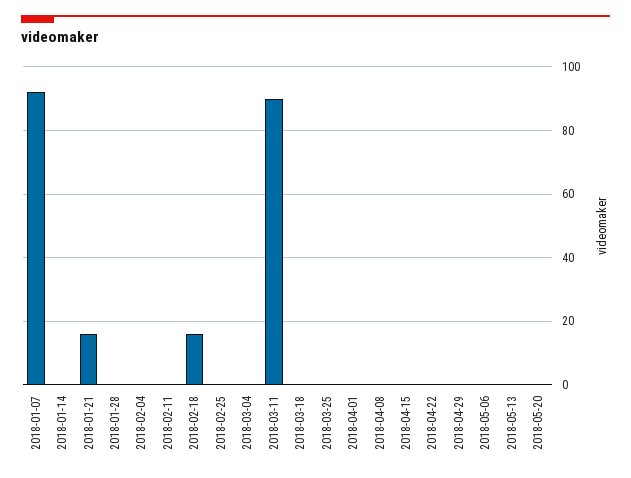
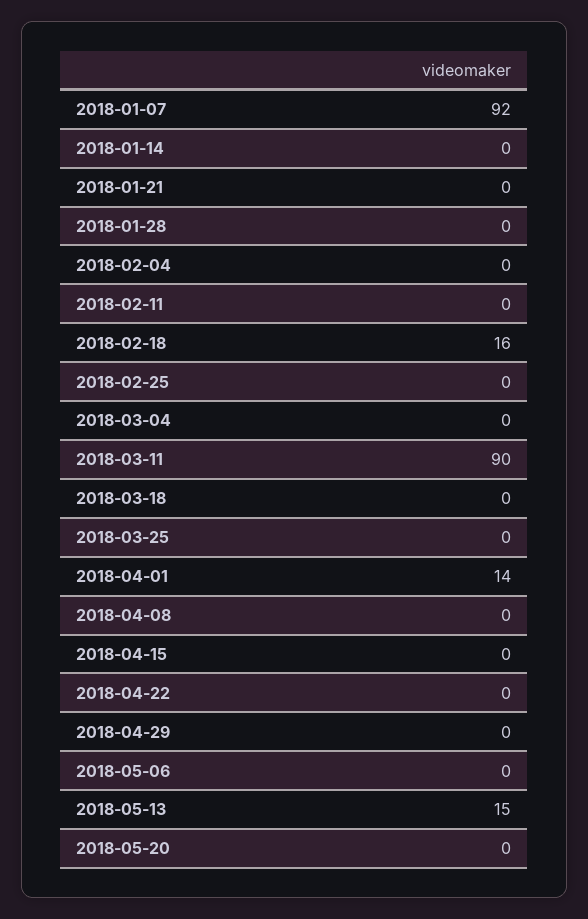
2018-01-21: 15 -> 0
2018-04-01: 0 -> 14
2018-05-13: 0 -> 15

